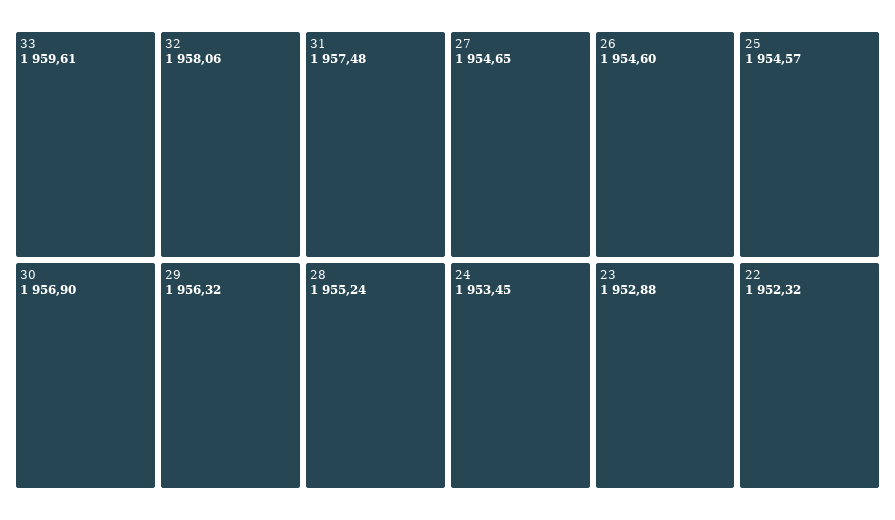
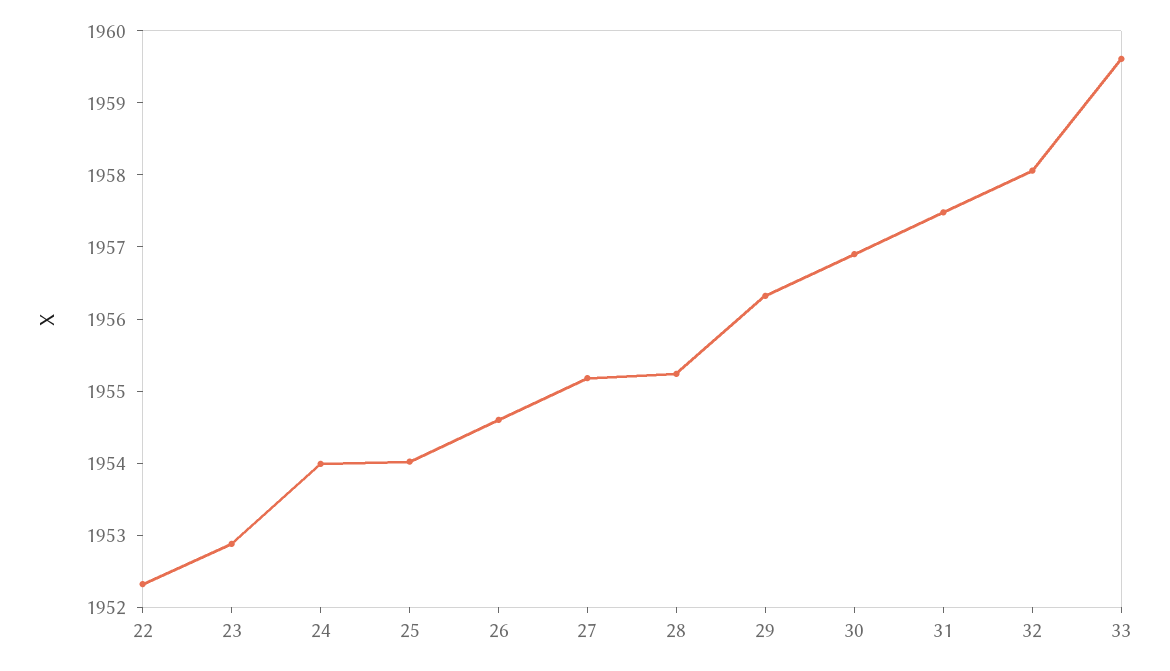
27: 1954.65 -> 1955.2
25: 1954.57 -> 1954
24: 1953.45 -> 1954

